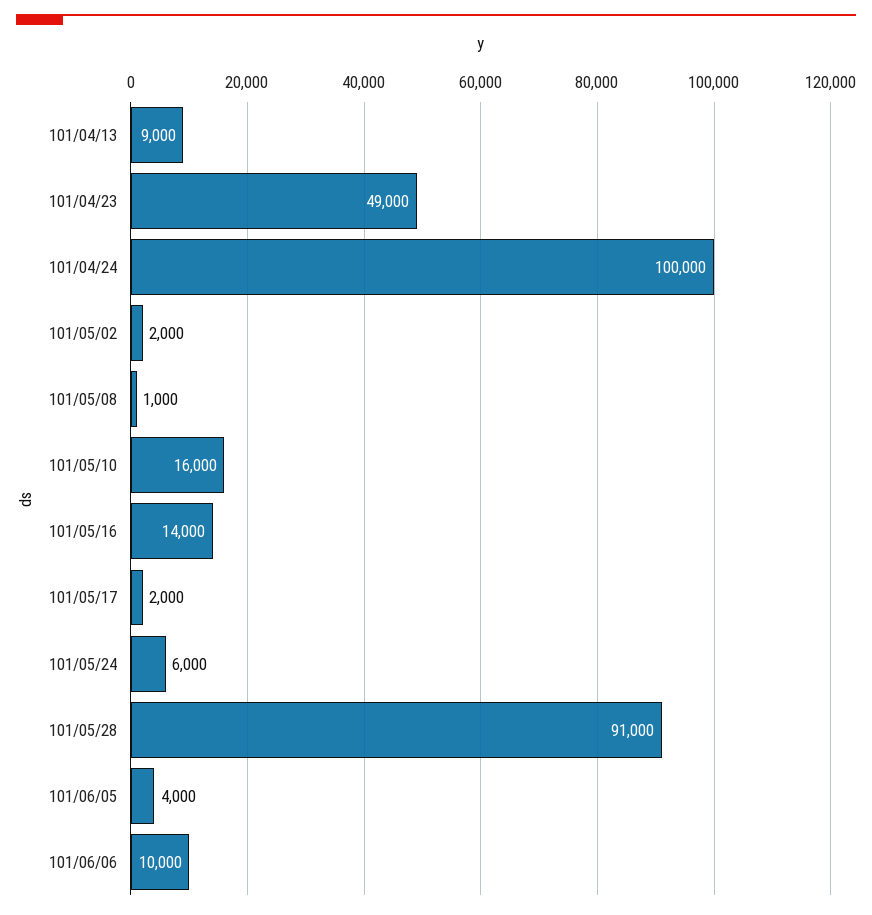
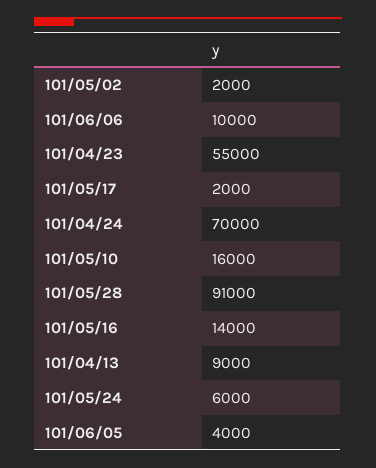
101/04/23: 49000 -> 55000
101/04/24: 100000 -> 70000
101/05/08: 1000 -> none

